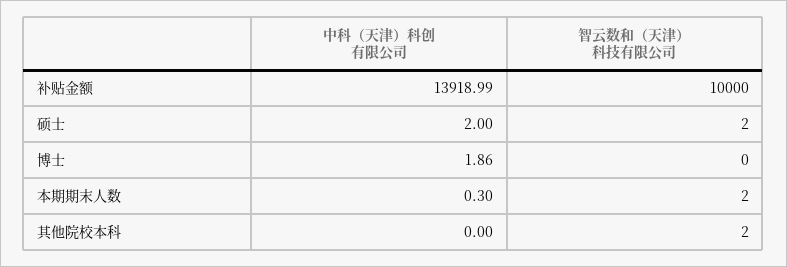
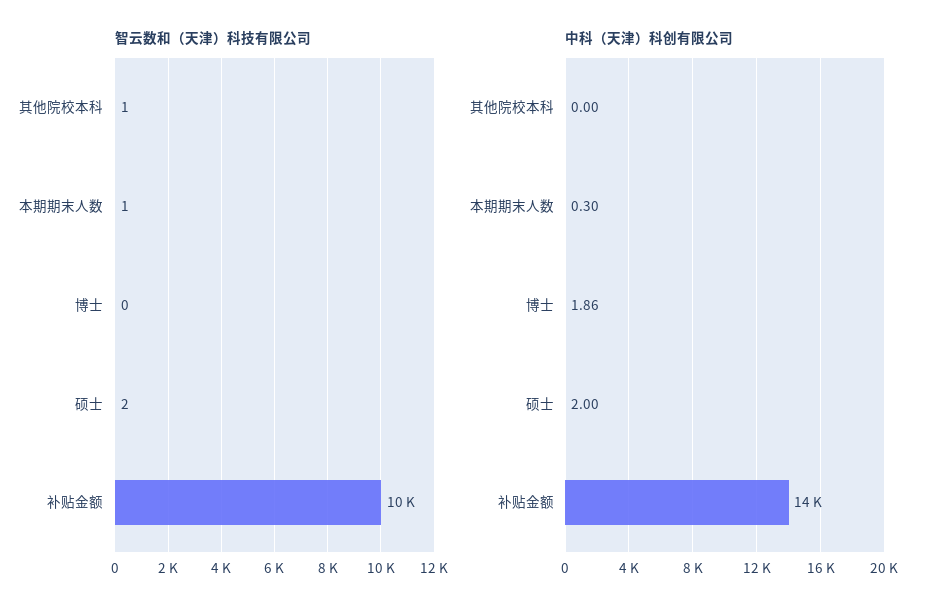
智云数和（天津）科技有限公司, 本期期末人数: 2 -> 1
智云数和（天津）科技有限公司, 其他院校本科: 2 -> 1

